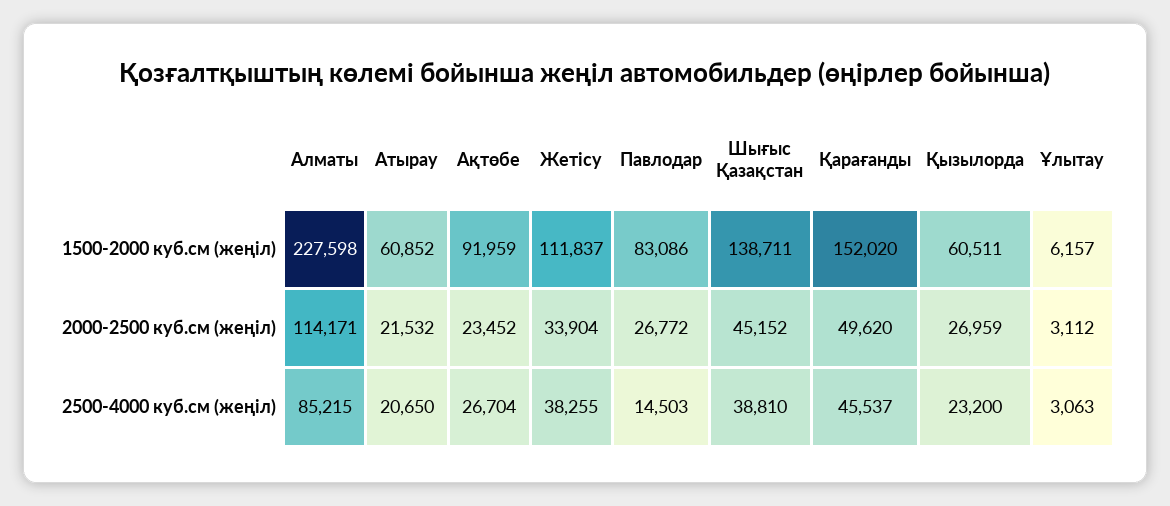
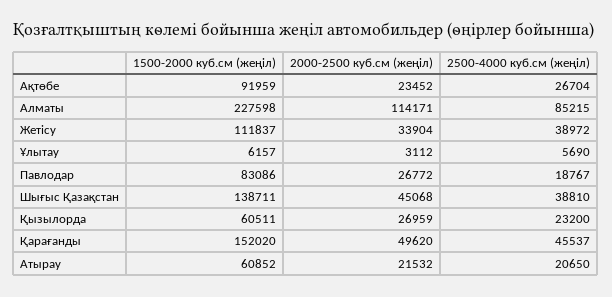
Шығыс Қазақстан, 2000-2500 куб.см (жеңіл): 45152 -> 45068
Жетісу, 2500-4000 куб.см (жеңіл): 38255 -> 38972
Павлодар, 2500-4000 куб.см (жеңіл): 14503 -> 18767
Ұлытау, 2500-4000 куб.см (жеңіл): 3063 -> 5690

